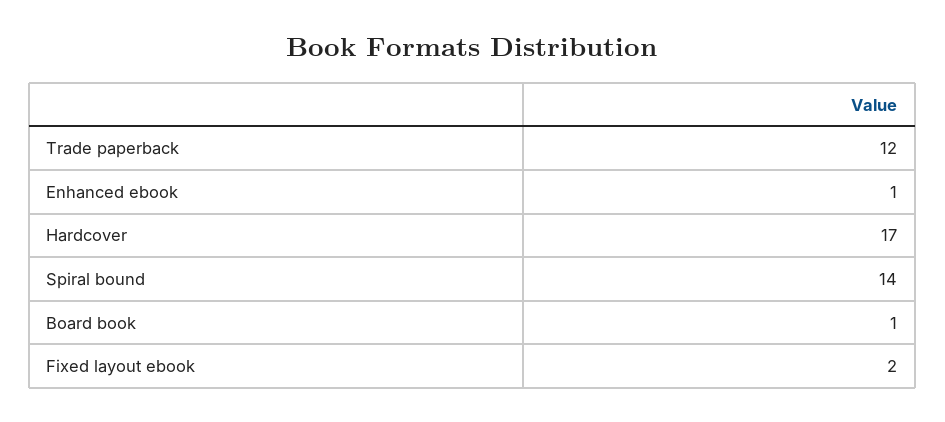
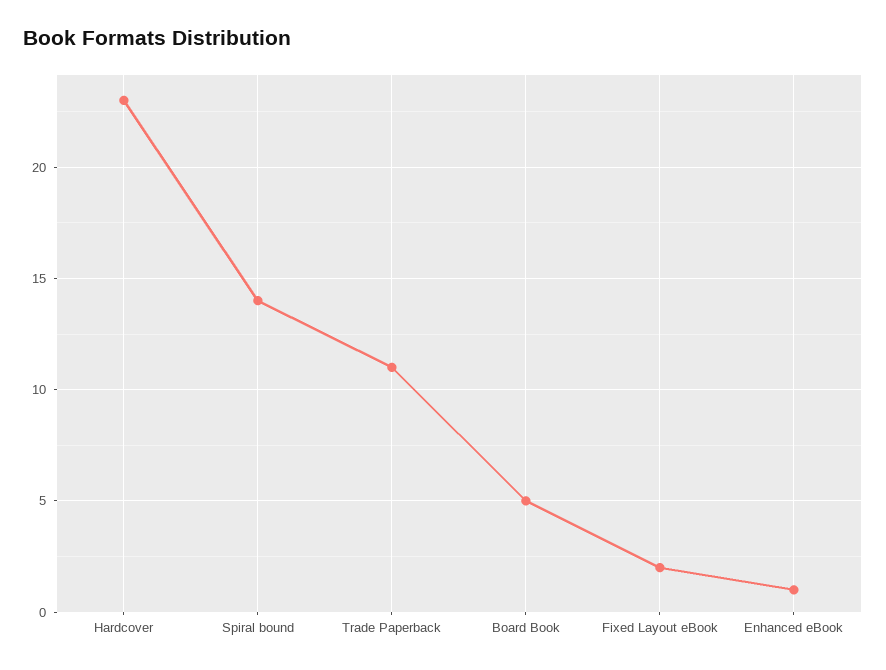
Trade paperback: 12 -> 11
Hardcover: 17 -> 23
Board book: 1 -> 5

